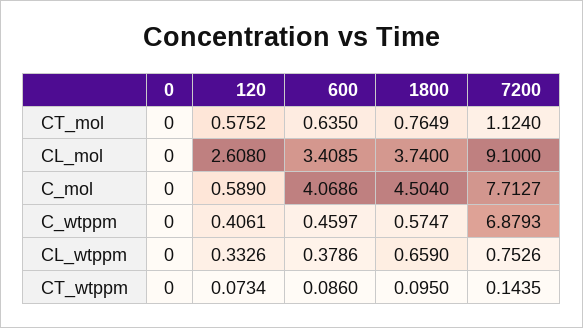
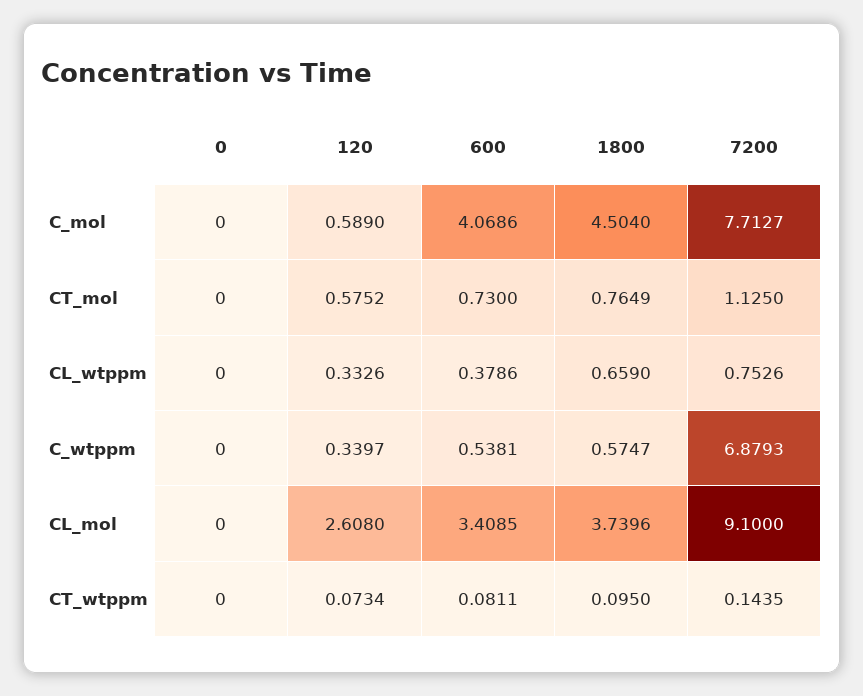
600, CT_mol: 0.635 -> 0.73
7200, CT_mol: 1.124 -> 1.125
1800, CL_mol: 3.74 -> 3.7396
120, C_wtppm: 0.4061 -> 0.3397
600, C_wtppm: 0.4597 -> 0.5381
600, CT_wtppm: 0.086 -> 0.0811

